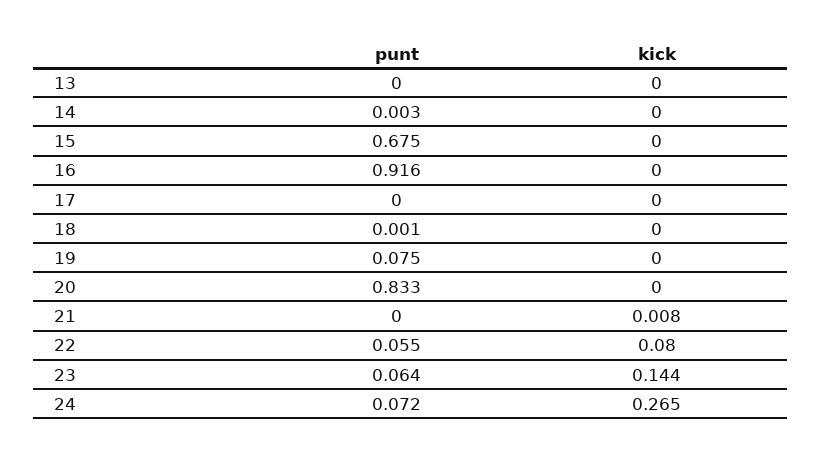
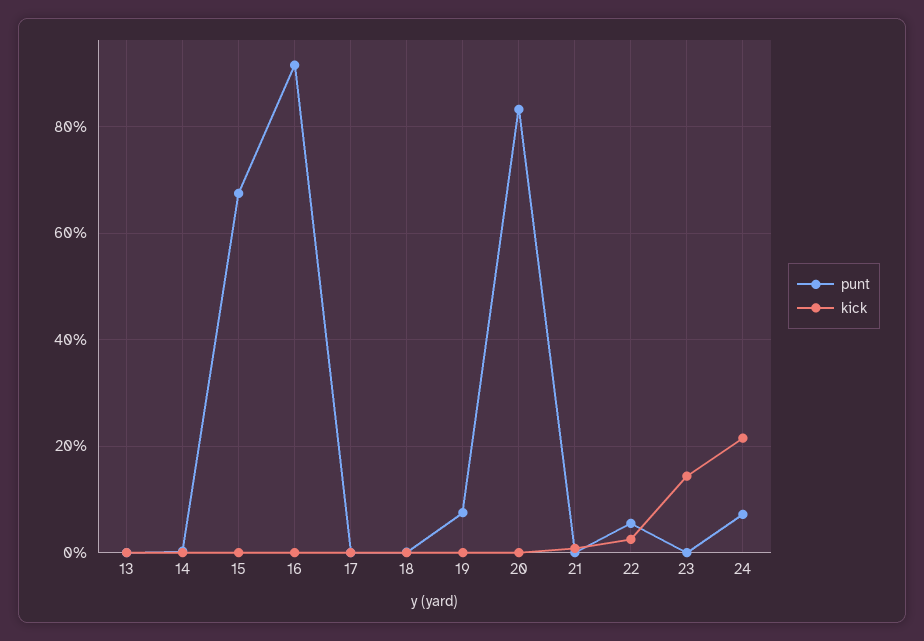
kick, 22: 0.08 -> 0.02
punt, 23: 0.064 -> 0
kick, 24: 0.265 -> 0.22

